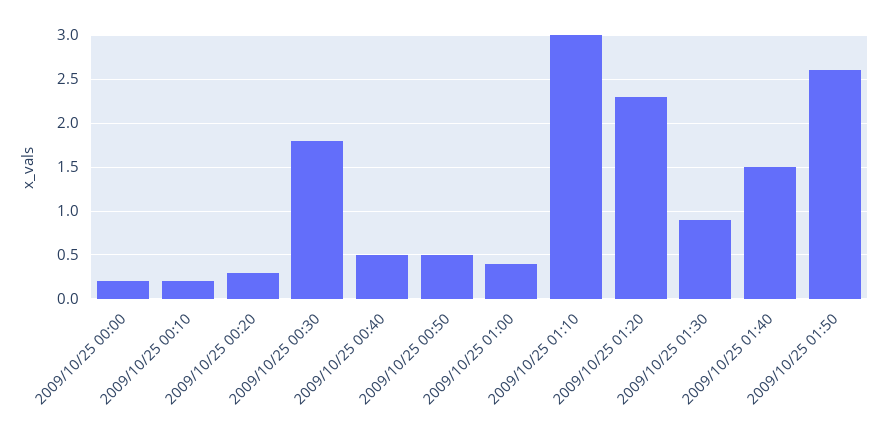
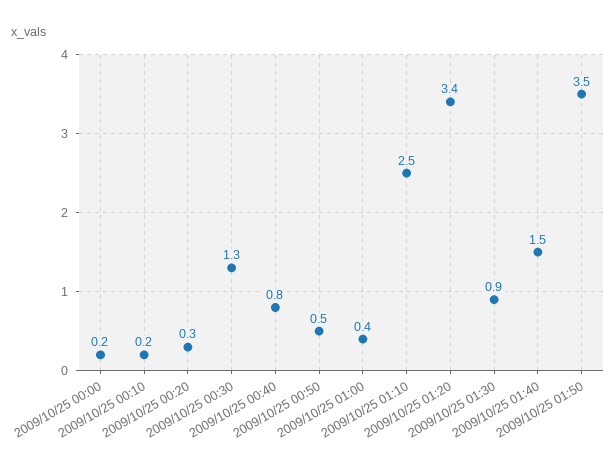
2009/10/25 00:30: 1.8 -> 1.3
2009/10/25 00:40: 0.5 -> 0.8
2009/10/25 01:10: 3 -> 2.5
2009/10/25 01:20: 2.3 -> 3.4
2009/10/25 01:50: 2.6 -> 3.5

